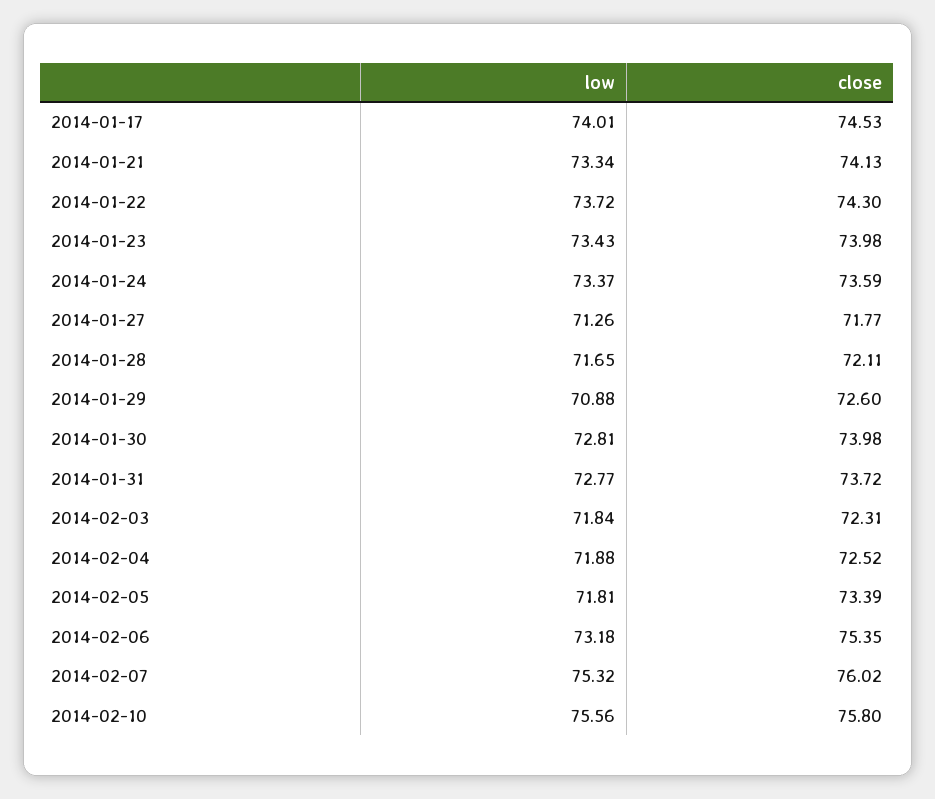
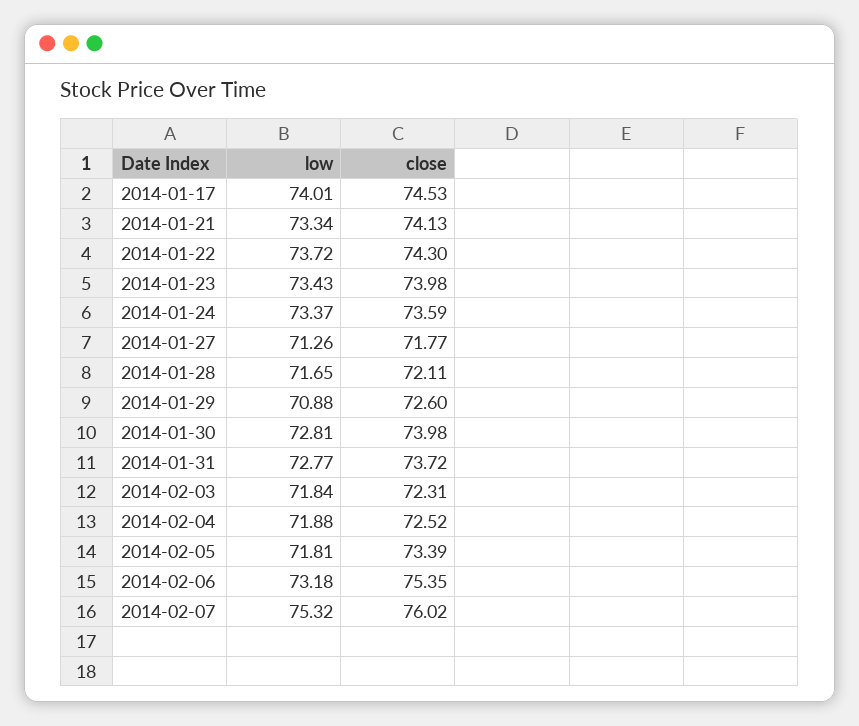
low, 2014-02-10: 75.56 -> none
close, 2014-02-10: 75.8 -> none

